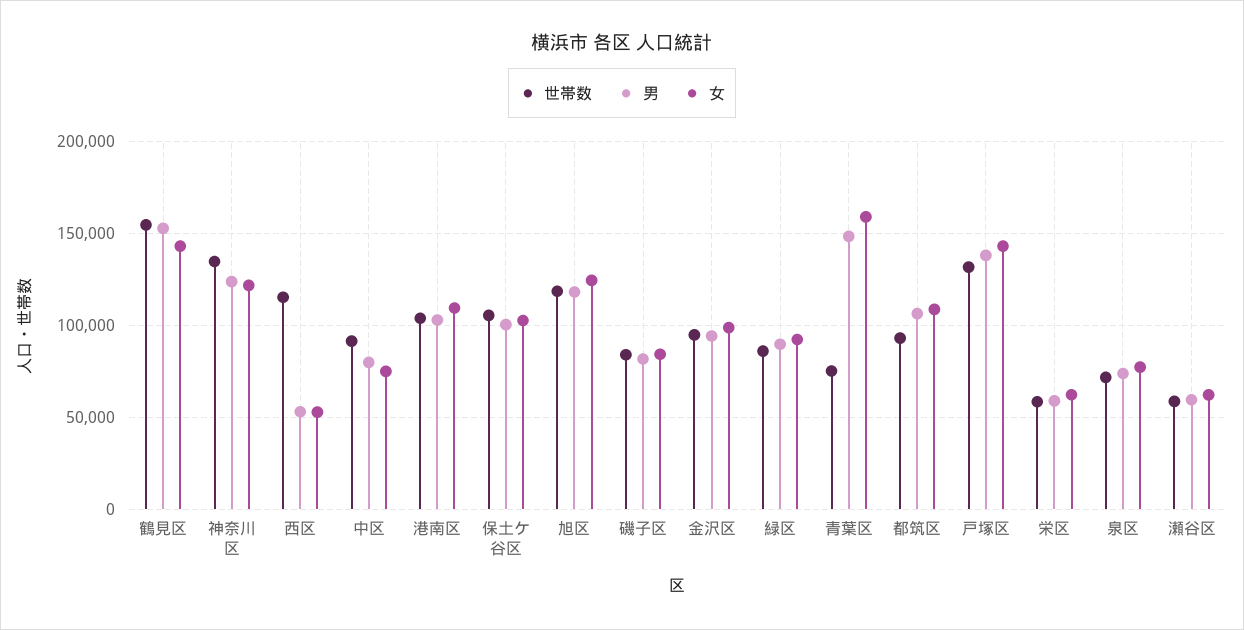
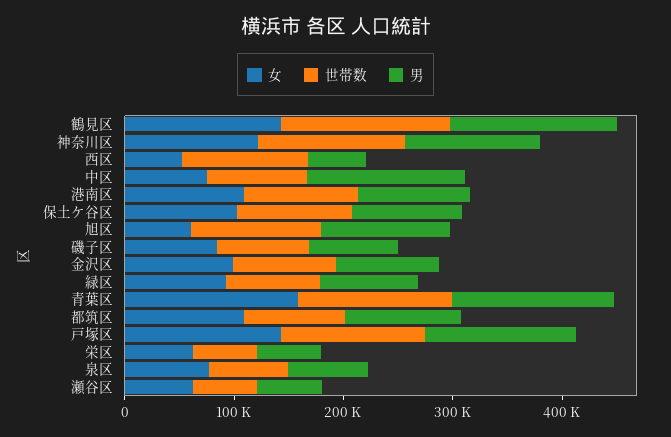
男, 中区: 80000 -> 140000
女, 旭区: 125000 -> 60000
世帯数, 青葉区: 75000 -> 140000

